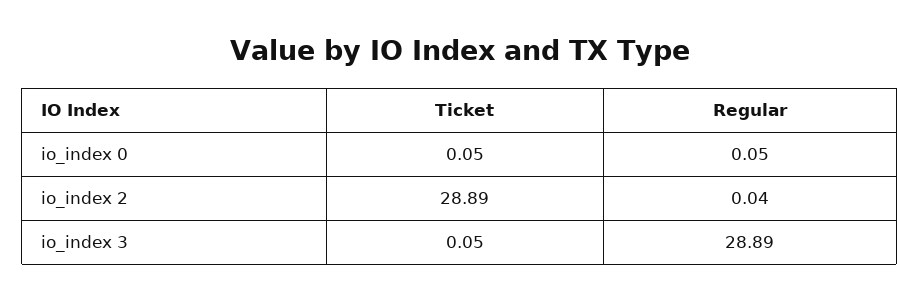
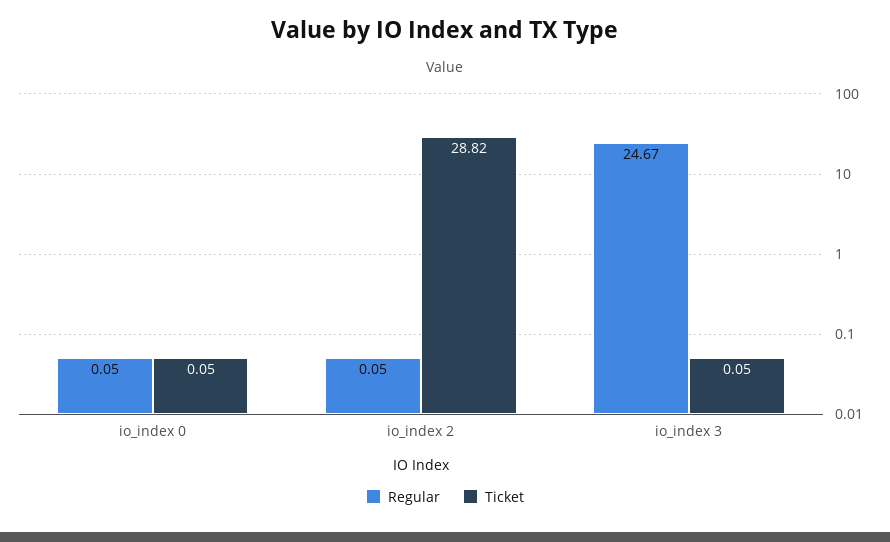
Ticket, io_index 2: 28.89 -> 28.82
Regular, io_index 2: 0.04 -> 0.05
Regular, io_index 3: 28.89 -> 24.67

